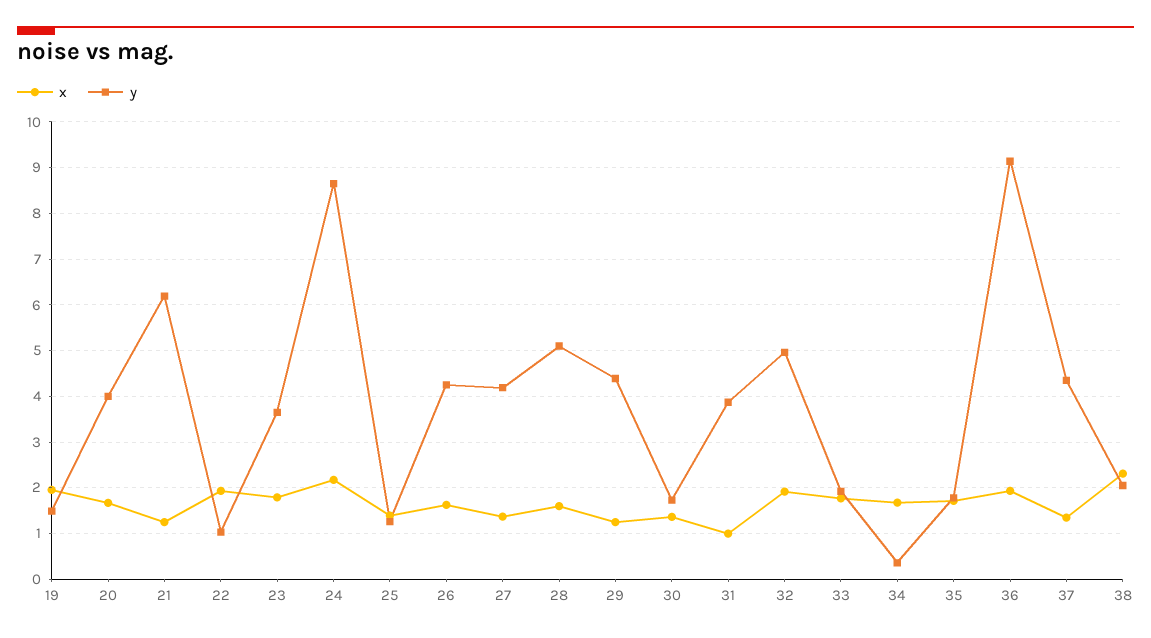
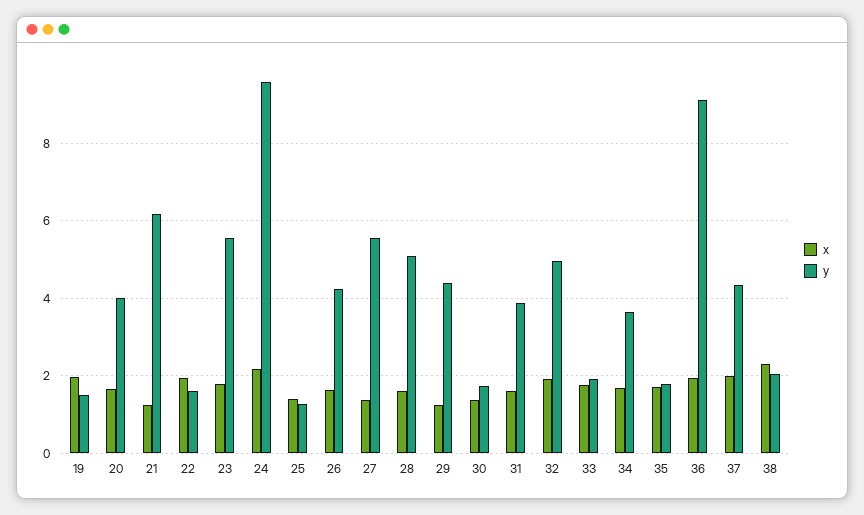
y, 22: 1 -> 1.6
y, 23: 3.6 -> 5.6
y, 24: 8.6 -> 9.6
y, 27: 4.2 -> 5.6
x, 31: 1 -> 1.6
y, 34: 0.4 -> 3.6
x, 37: 1.4 -> 2

